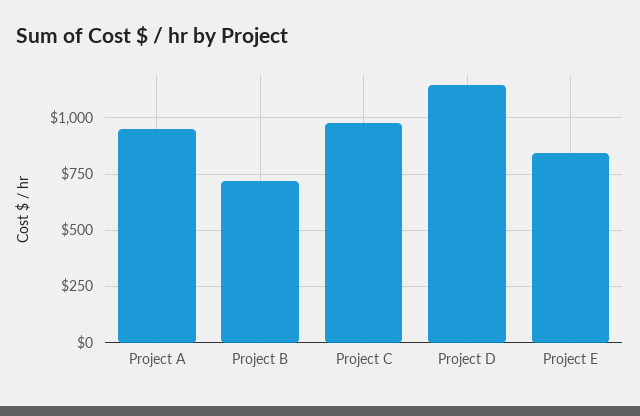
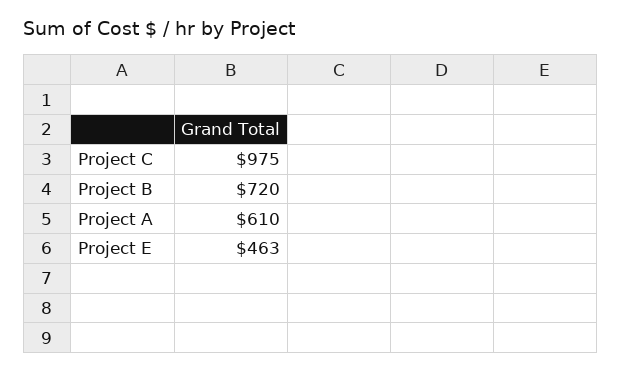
Project A: 950 -> 610
Project D: 1150 -> none
Project E: 850 -> 463

